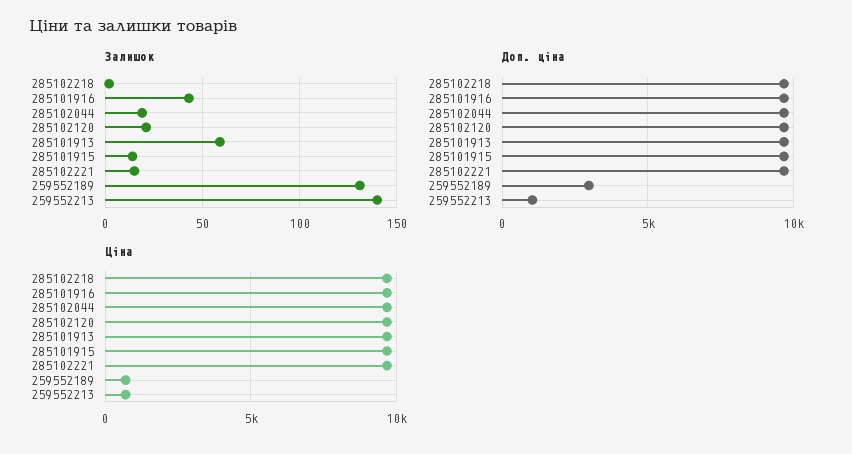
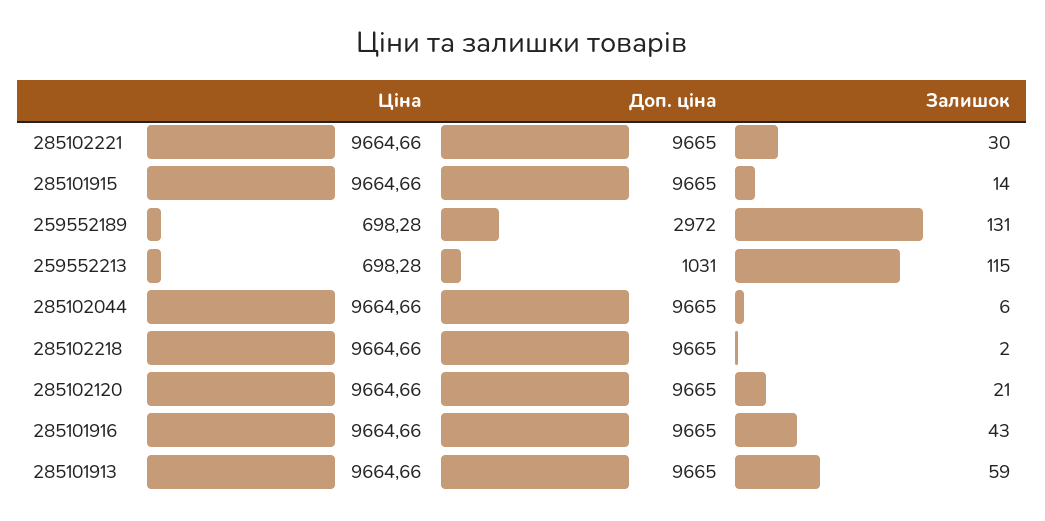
Залишок, 285102044: 20 -> 6
Залишок, 285102221: 15 -> 30
Залишок, 259552213: 140 -> 115

